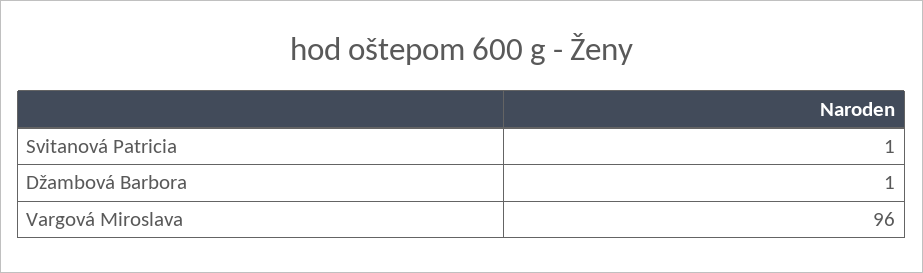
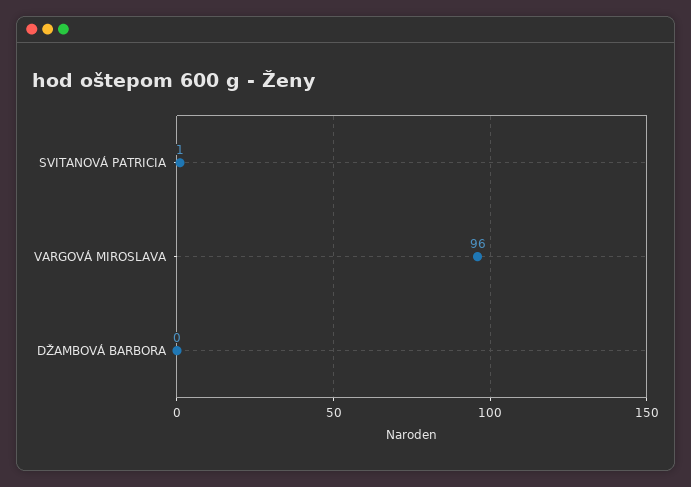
Džambová Barbora: 1 -> 0

